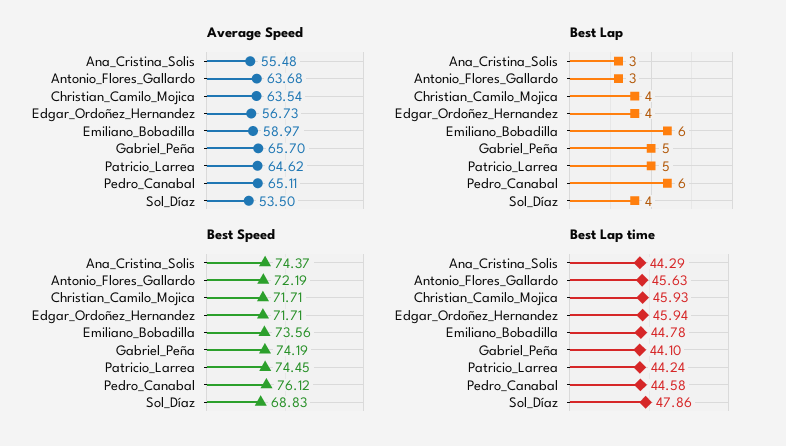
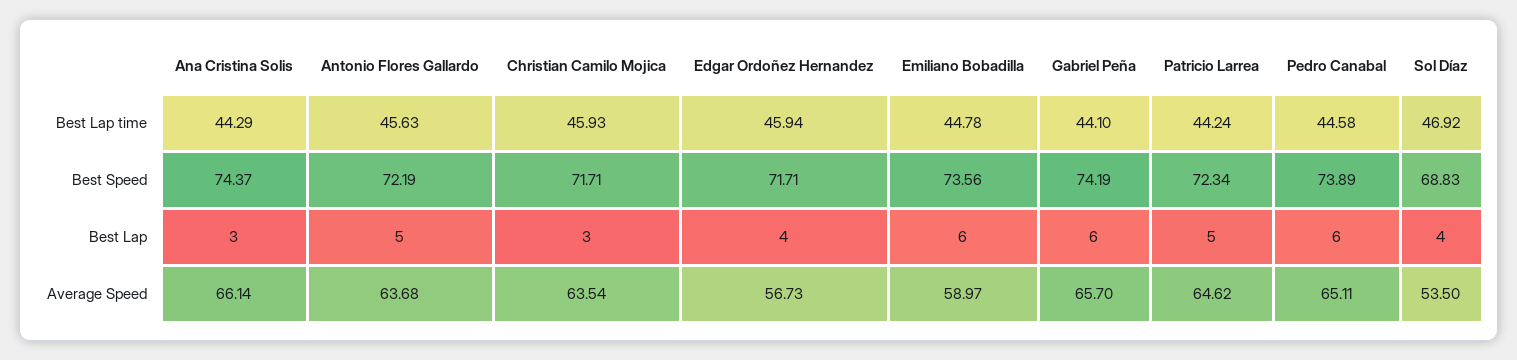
Average Speed, Ana_Cristina_Solis: 55.48 -> 66.14
Best Lap, Antonio_Flores_Gallardo: 3 -> 5
Best Lap, Christian_Camilo_Mojica: 4 -> 3
Best Lap, Gabriel_Peña: 5 -> 6
Best Speed, Patricio_Larrea: 74.45 -> 72.34
Best Speed, Pedro_Canabal: 76.12 -> 73.89
Best Lap time, Sol_Díaz: 47.86 -> 46.92

